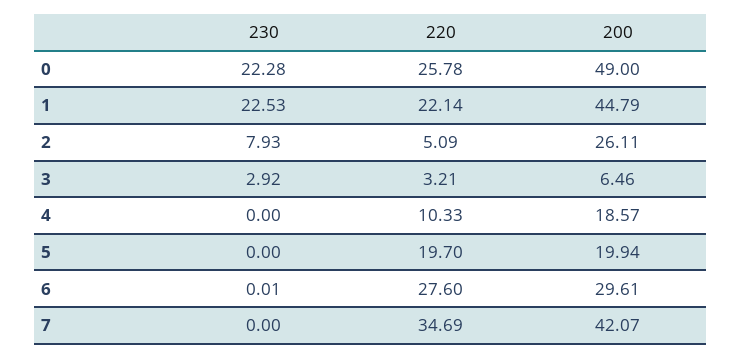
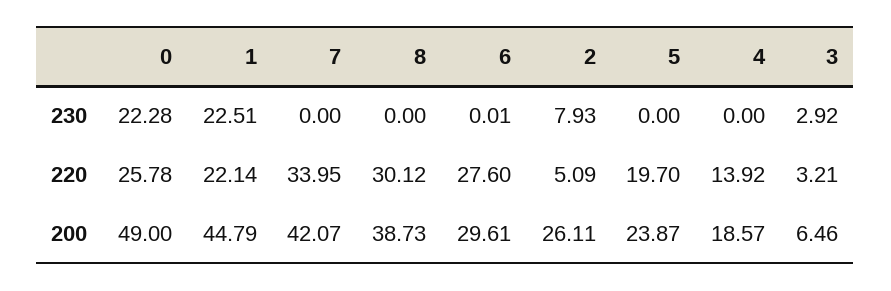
230, 1: 22.53 -> 22.51
220, 4: 10.33 -> 13.92
200, 5: 19.94 -> 23.87
220, 7: 34.69 -> 33.95
230, 8: none -> 0
220, 8: none -> 30.12
200, 8: none -> 38.73

